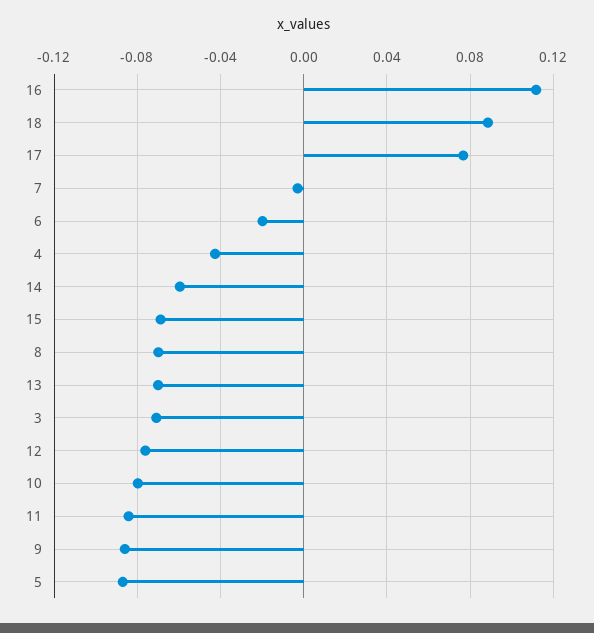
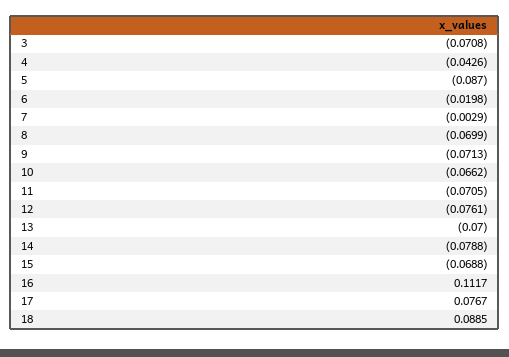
14: -0.06 -> -0.0788
10: -0.08 -> -0.0662
11: -0.085 -> -0.0705
9: -0.085 -> -0.0713

